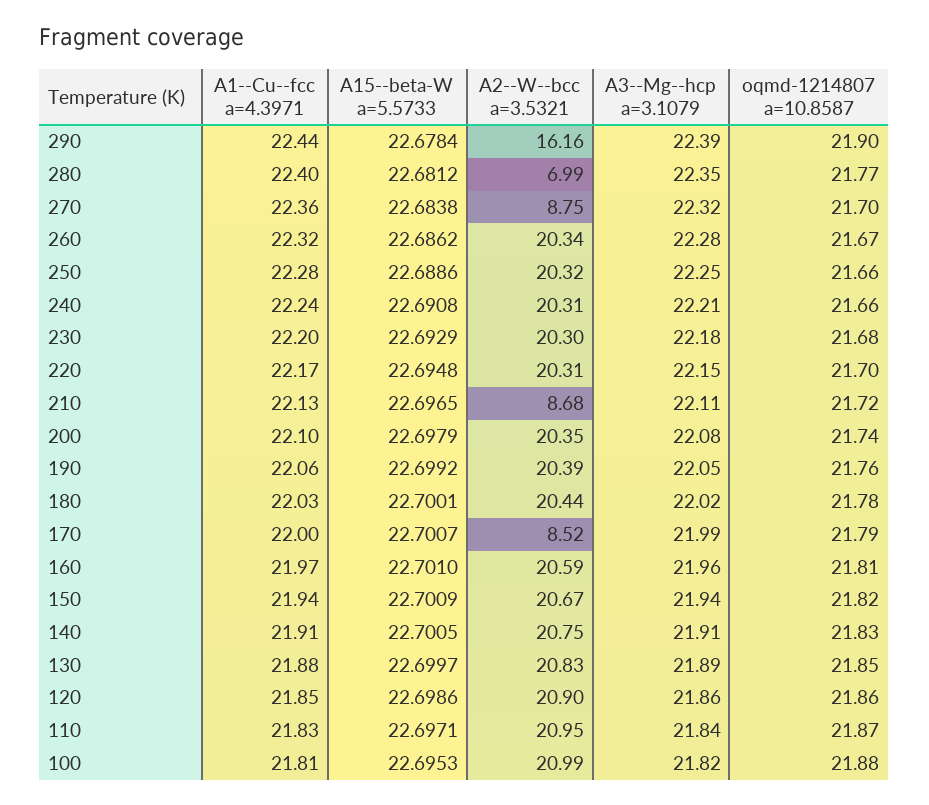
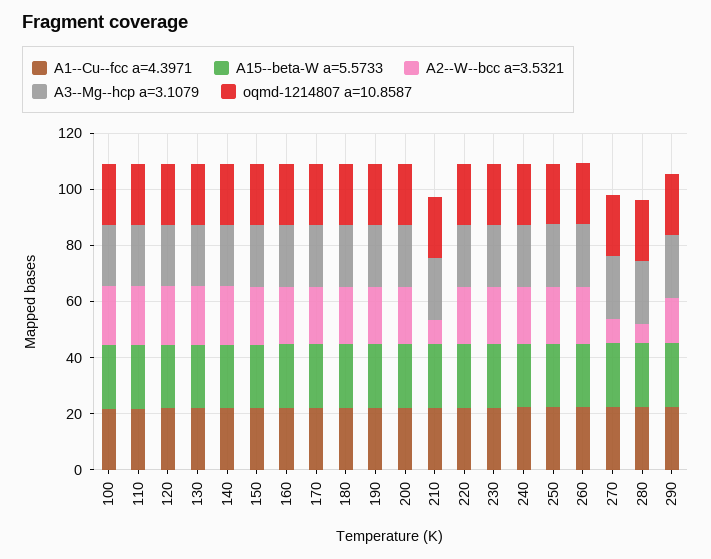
A2--W--bcc a=3.5321, 170: 8.52 -> 20

